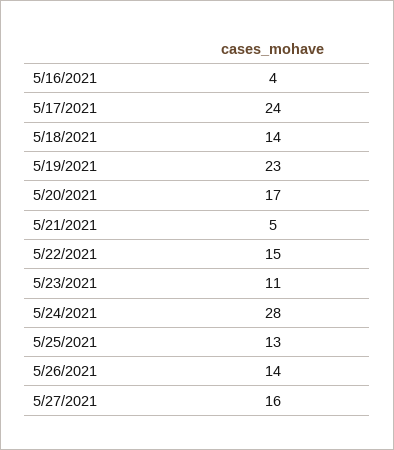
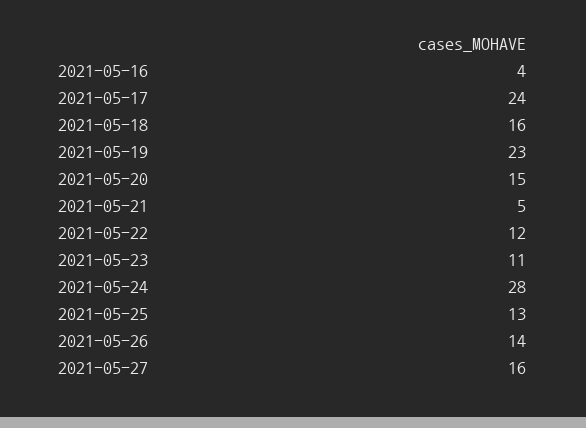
5/18/2021: 14 -> 16
5/20/2021: 17 -> 15
5/22/2021: 15 -> 12

